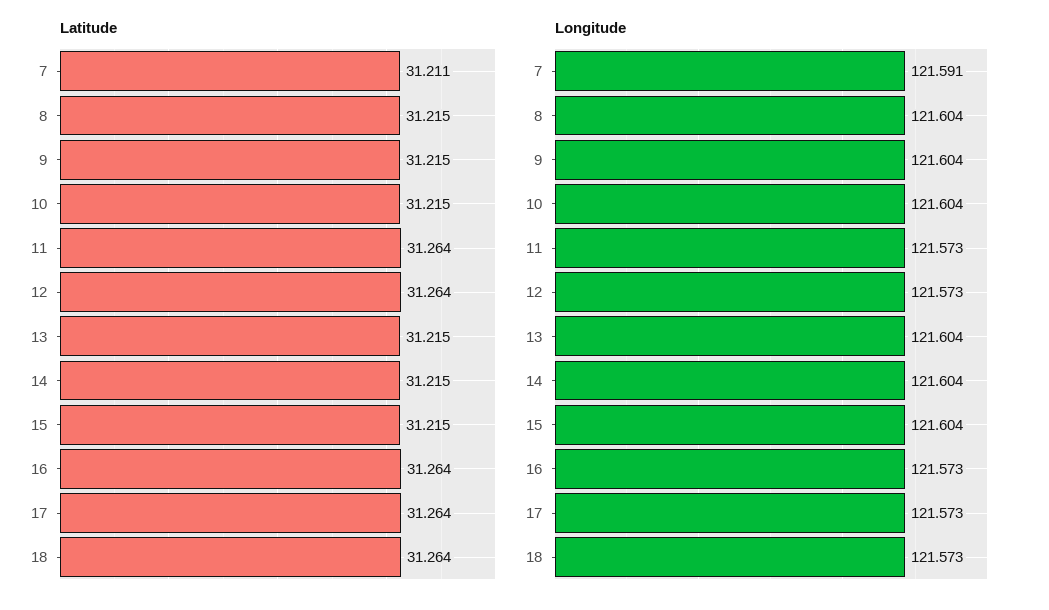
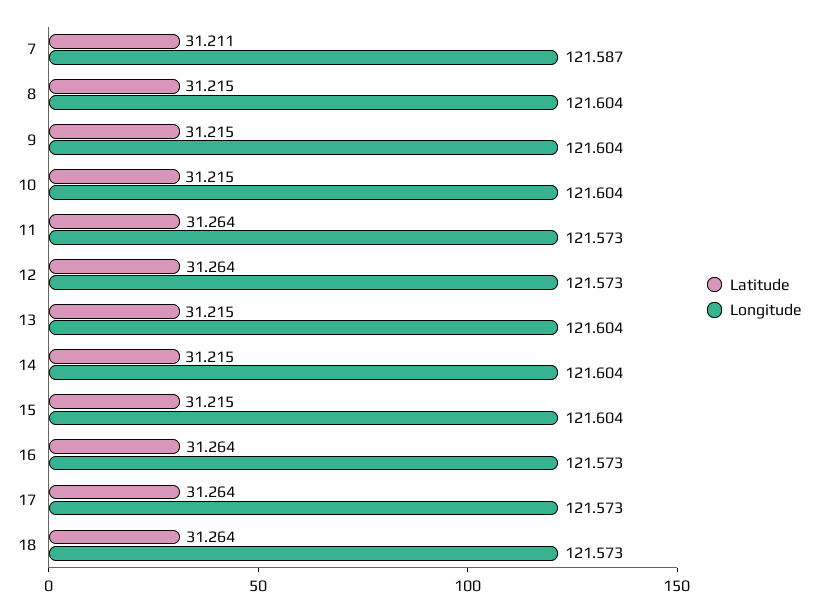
Longitude, 7: 121.591 -> 121.587

